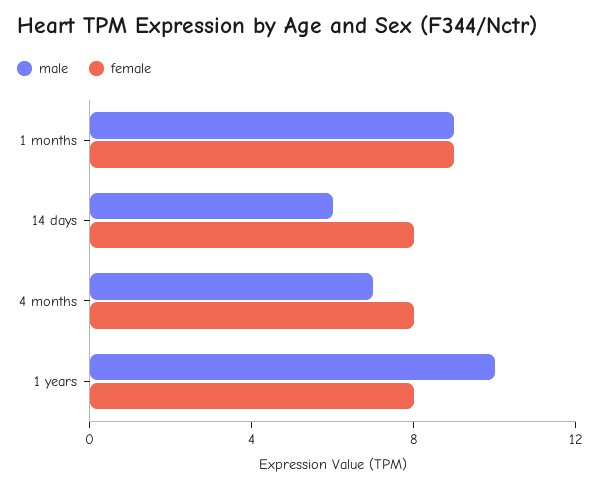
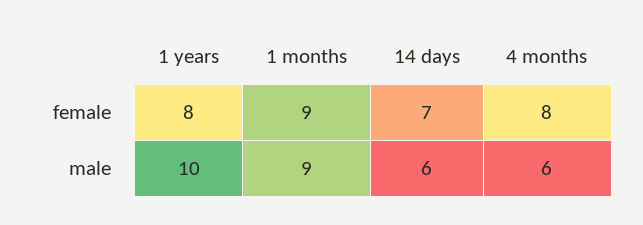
female, 14 days: 8 -> 7
male, 4 months: 7 -> 6

